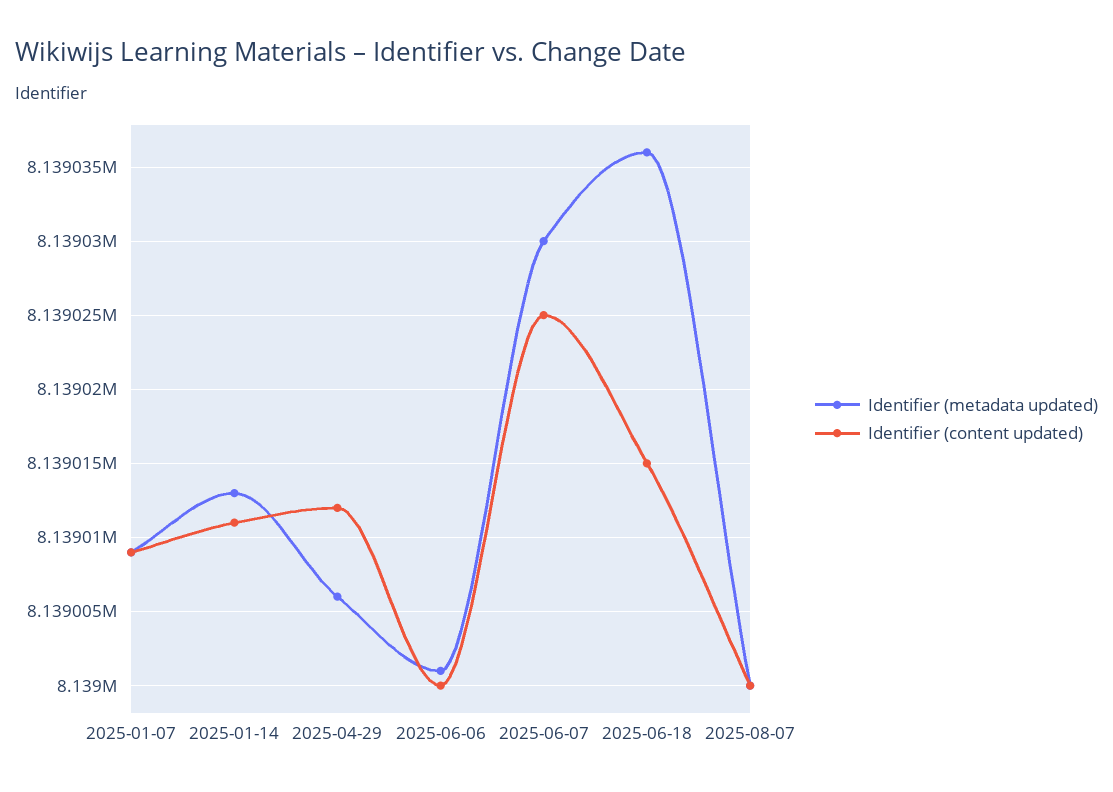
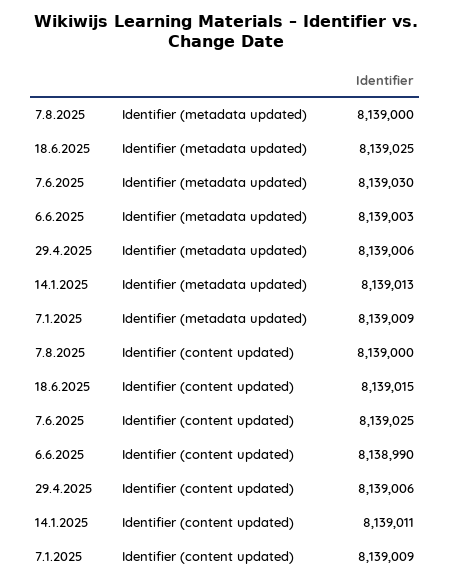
Identifier (content updated), 2025-04-29: 8139012 -> 8139006
Identifier (metadata updated), 2025-06-06: 8139001 -> 8139003
Identifier (content updated), 2025-06-06: 8139000 -> 8138990
Identifier (metadata updated), 2025-06-18: 8139036 -> 8139025

